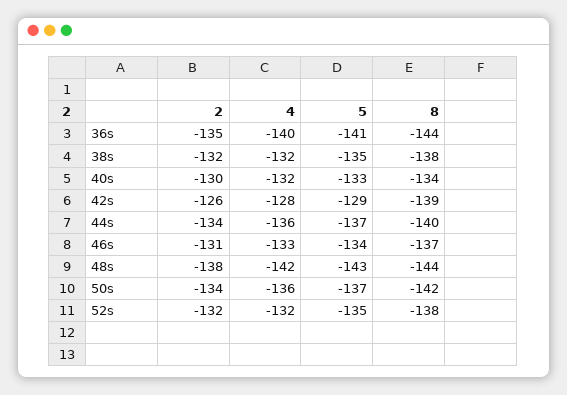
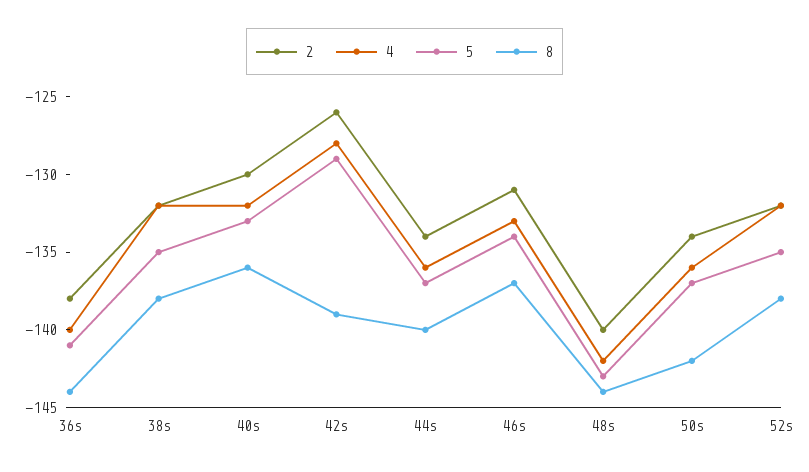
2, 36s: -135 -> -138
8, 40s: -134 -> -136
2, 48s: -138 -> -140

